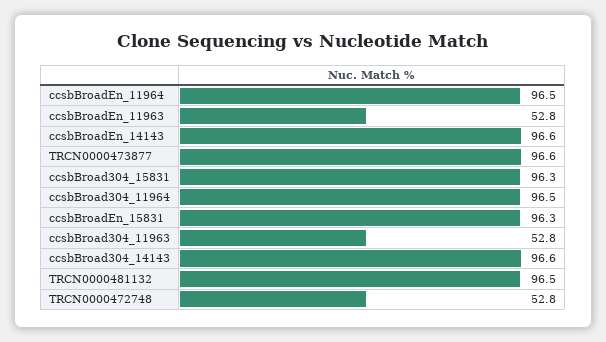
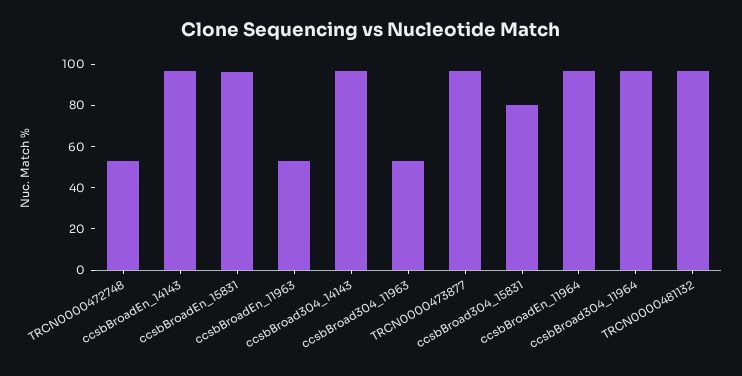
ccsbBroad304_15831: 96.3 -> 80

